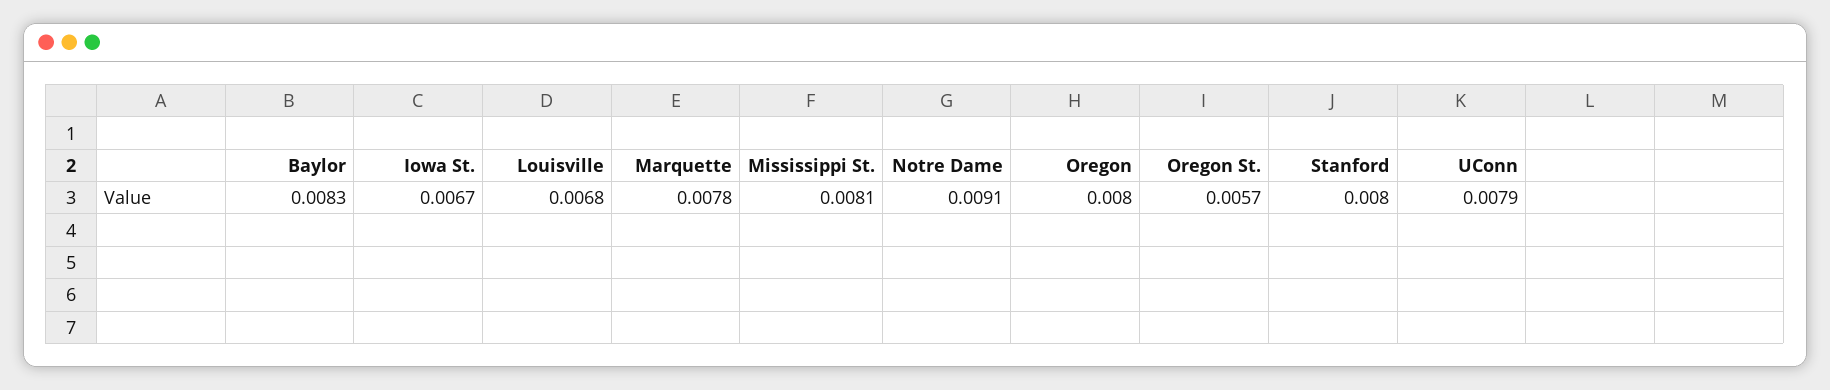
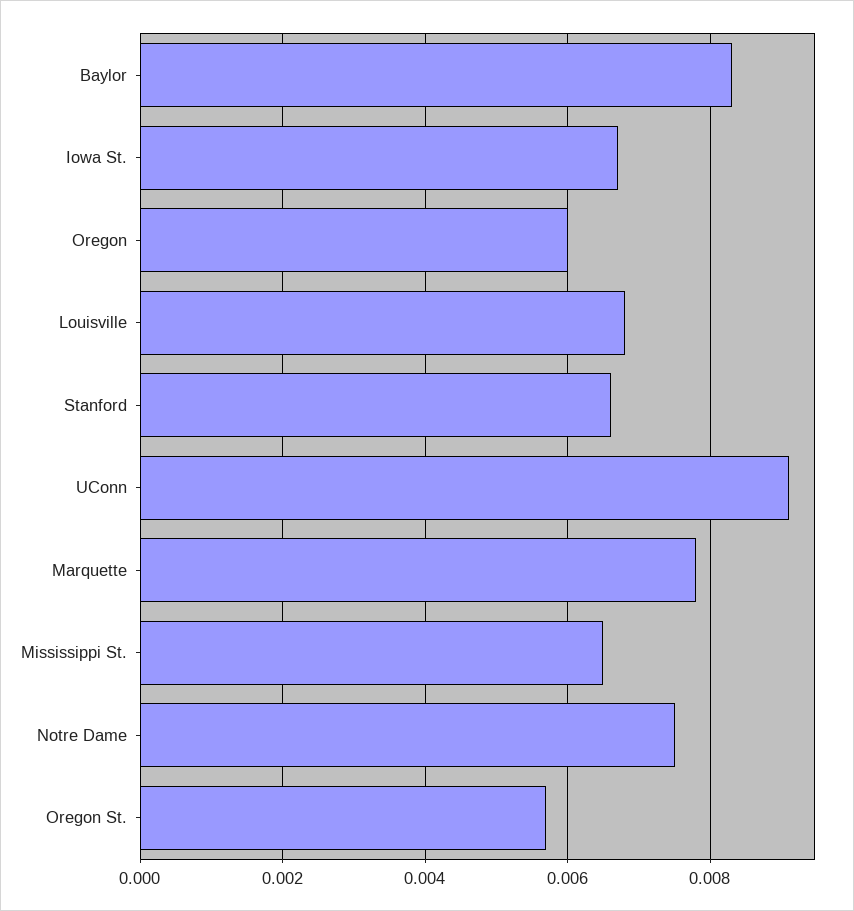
Mississippi St.: 0.0081 -> 0.0065
Notre Dame: 0.0091 -> 0.0075
Oregon: 0.008 -> 0.006
Stanford: 0.008 -> 0.0065
UConn: 0.0079 -> 0.009

